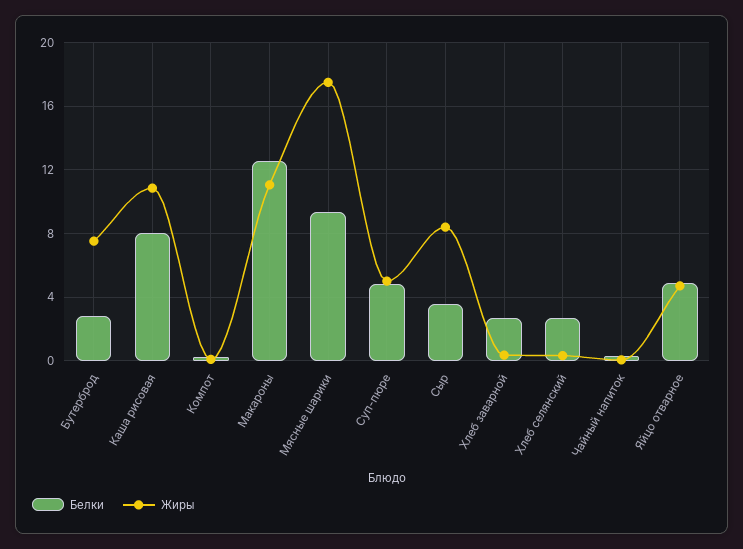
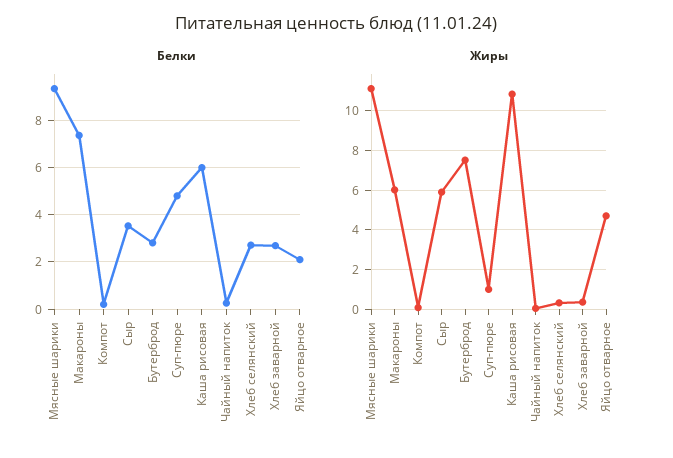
Белки, Каша рисовая: 8 -> 6
Белки, Макароны: 12.5 -> 7.5
Жиры, Макароны: 11 -> 6
Жиры, Мясные шарики: 17.5 -> 11
Жиры, Суп-пюре: 5 -> 1
Жиры, Сыр: 8.5 -> 6
Белки, Яйцо отварное: 5 -> 2

